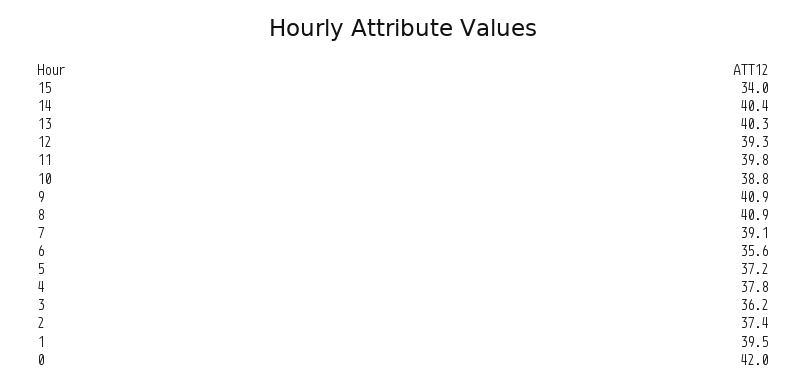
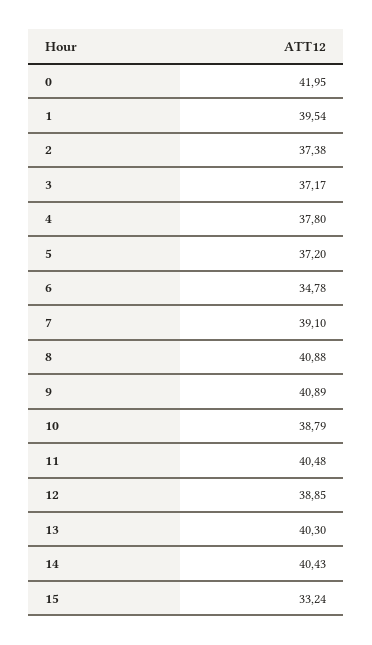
15: 34 -> 33.24
12: 39.3 -> 38.85
11: 39.8 -> 40.48
6: 35.6 -> 34.78
3: 36.2 -> 37.17

